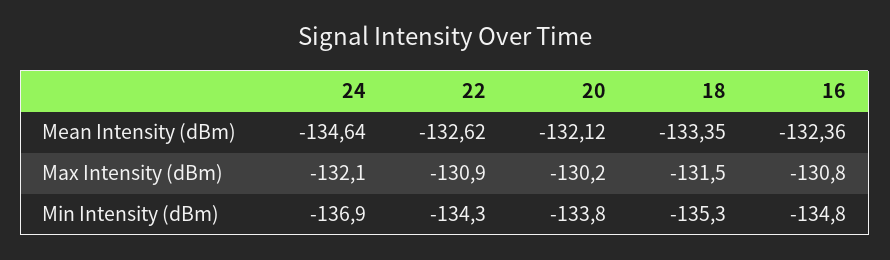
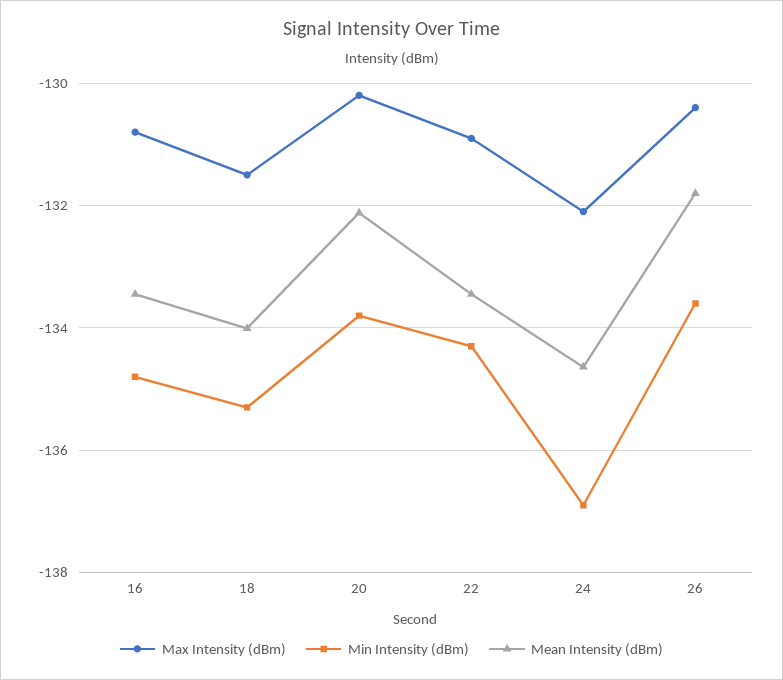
Mean Intensity (dBm), 22: -132.62 -> -133.4
Mean Intensity (dBm), 18: -133.35 -> -134
Mean Intensity (dBm), 16: -132.36 -> -133.4
Max Intensity (dBm), 26: none -> -130.4
Min Intensity (dBm), 26: none -> -133.6
Mean Intensity (dBm), 26: none -> -131.8

